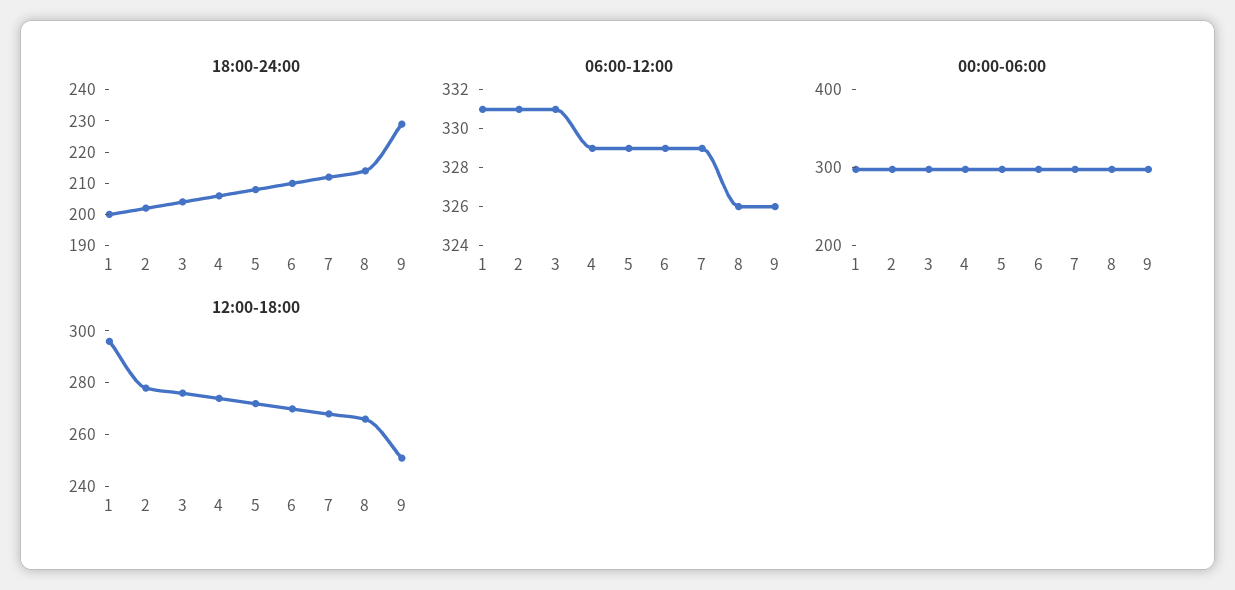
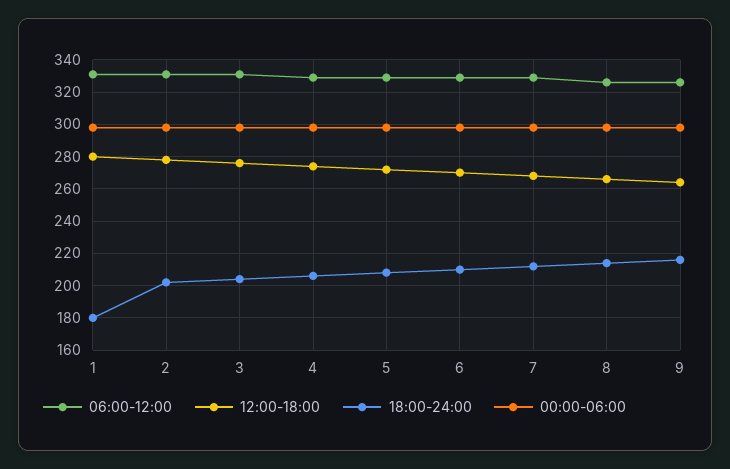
18:00-24:00, 1: 200 -> 180
18:00-24:00, 9: 230 -> 215
12:00-18:00, 1: 295 -> 280
12:00-18:00, 9: 250 -> 265

